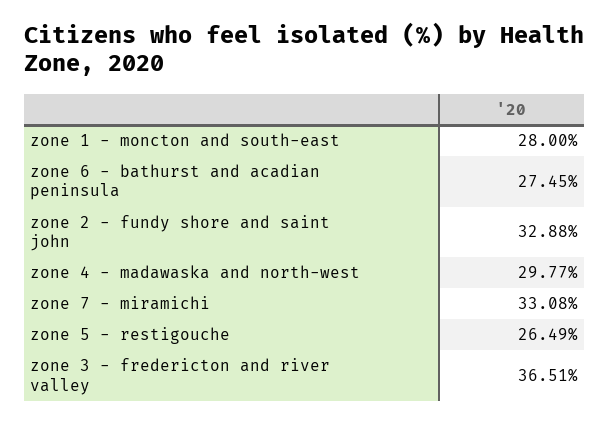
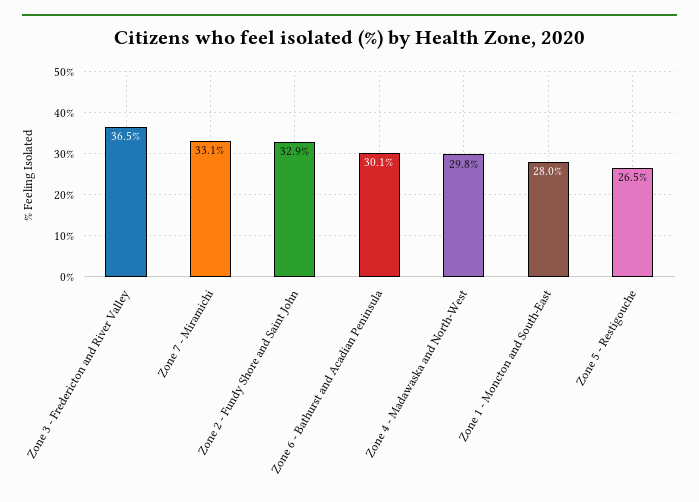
zone 6 - bathurst and acadian peninsula: 27.45 -> 30.1

